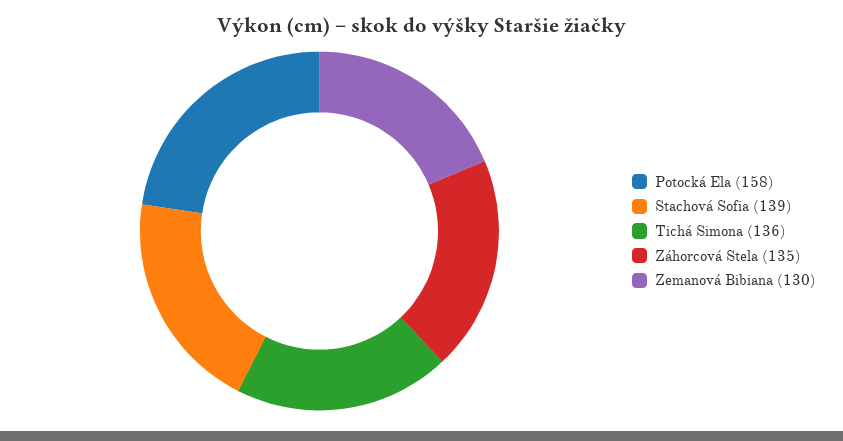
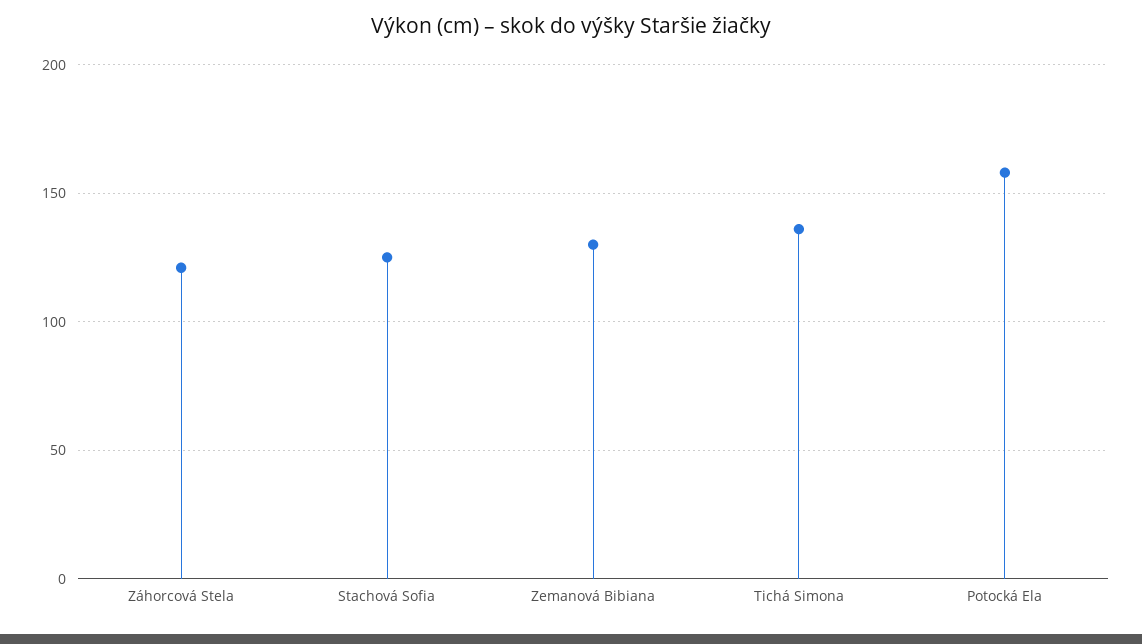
Stachová Sofia: 139 -> 125
Záhorcová Stela: 135 -> 120

